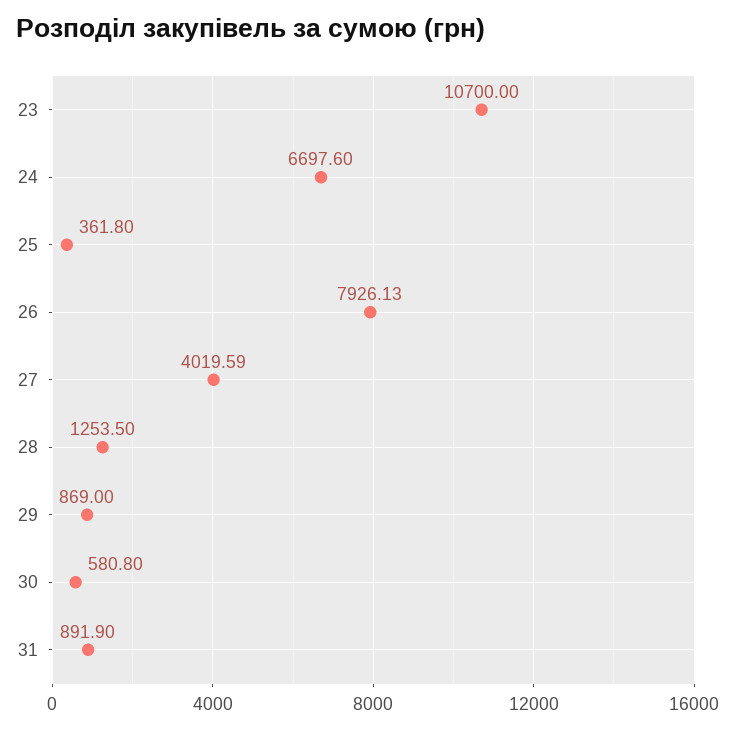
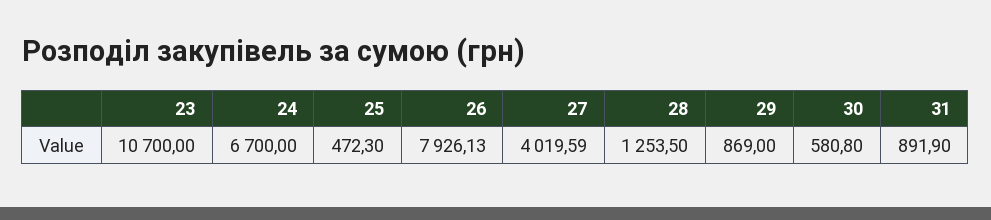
24: 6697.6 -> 6700
25: 361.8 -> 472.3

